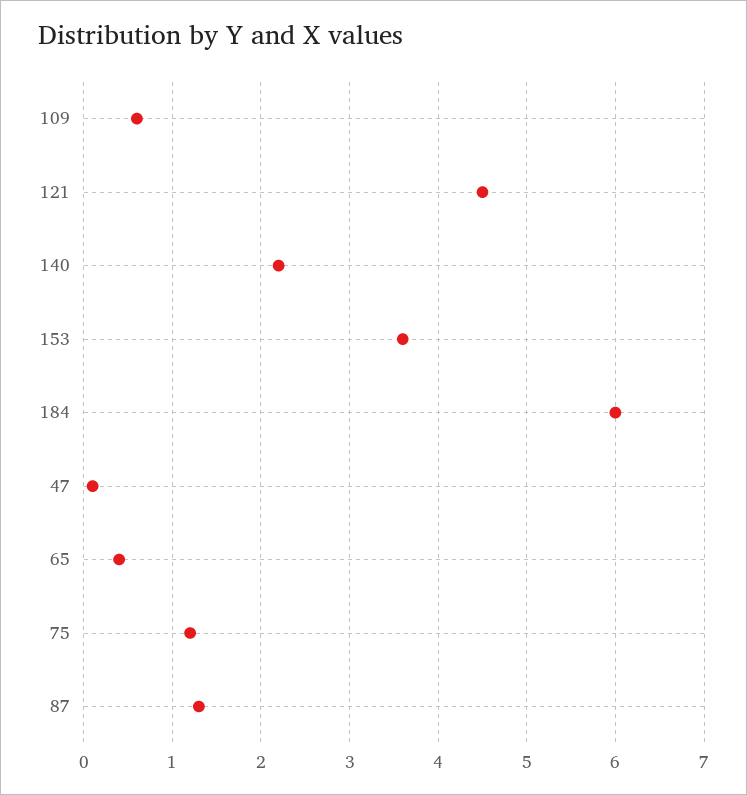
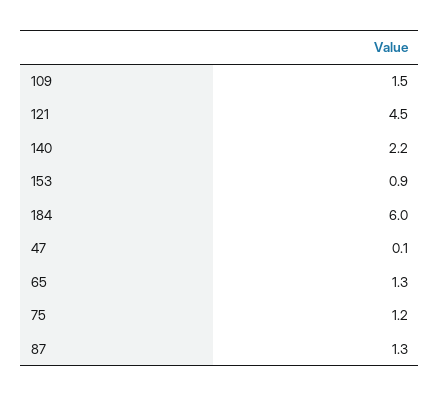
109: 0.6 -> 1.5
153: 3.6 -> 0.9
65: 0.4 -> 1.3

